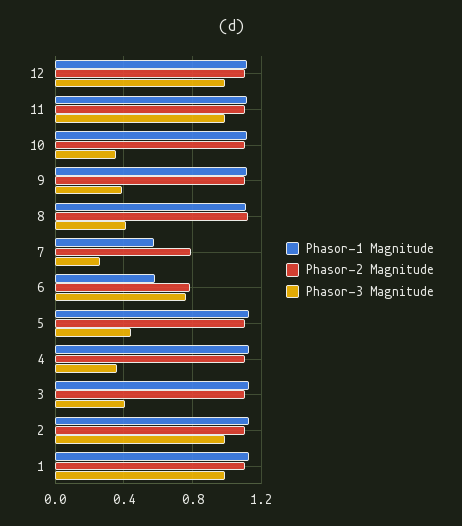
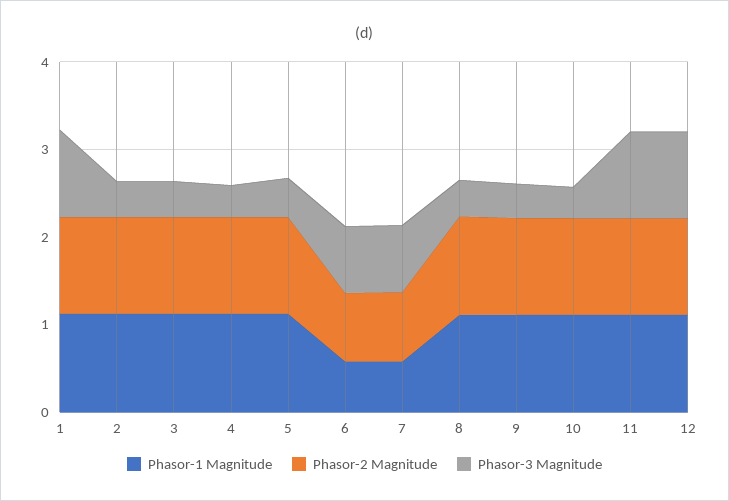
Phasor-3 Magnitude, 7: 0.25 -> 0.8
Phasor-3 Magnitude, 2: 1 -> 0.4

